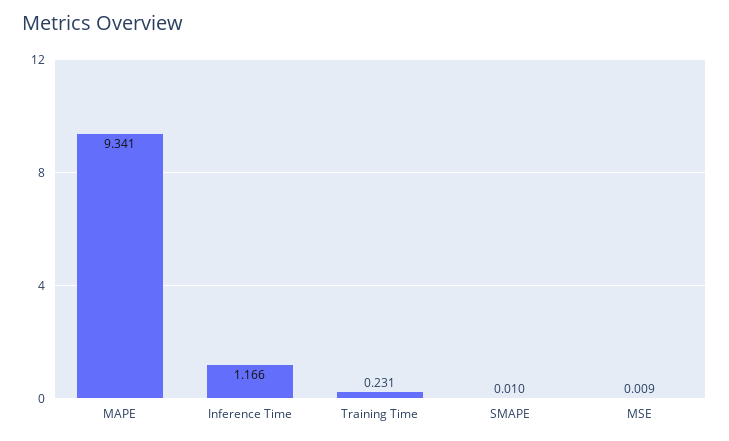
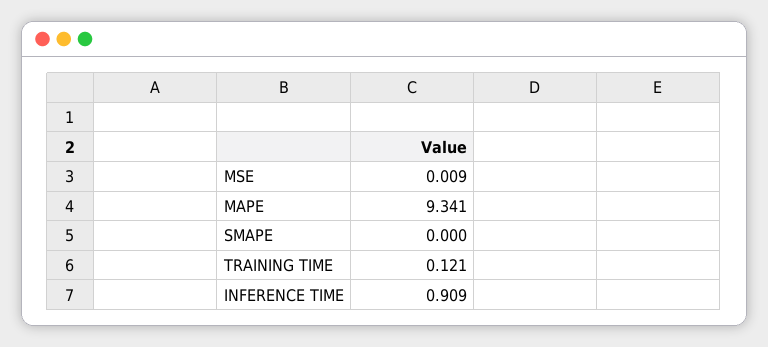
Inference Time: 1.166 -> 0.909
Training Time: 0.231 -> 0.121
SMAPE: 0.01 -> 0

